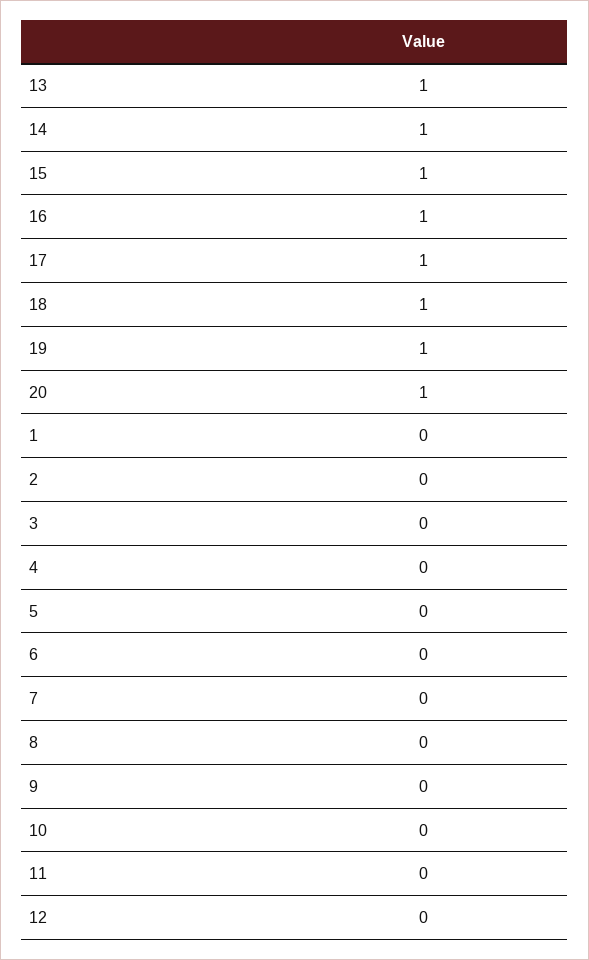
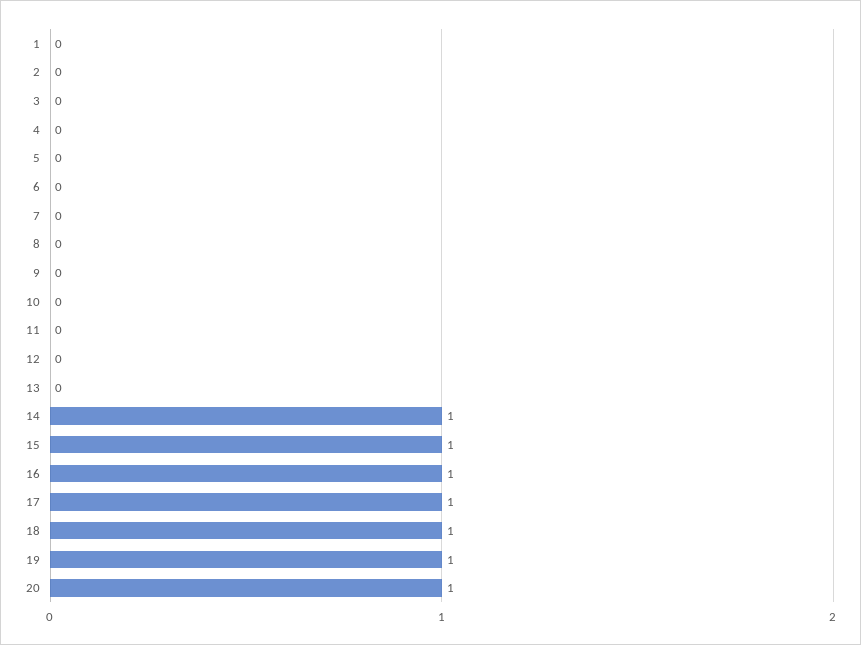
13: 1 -> 0

